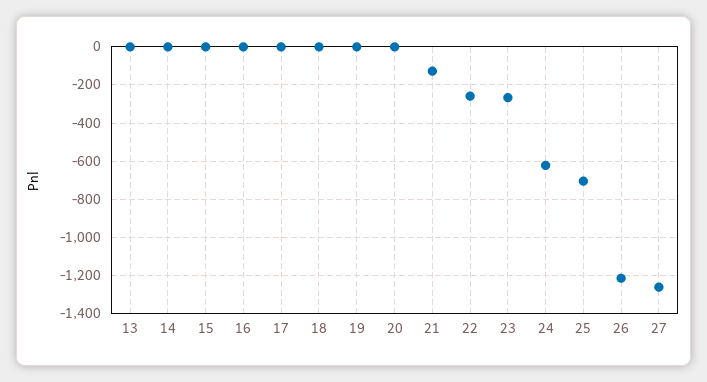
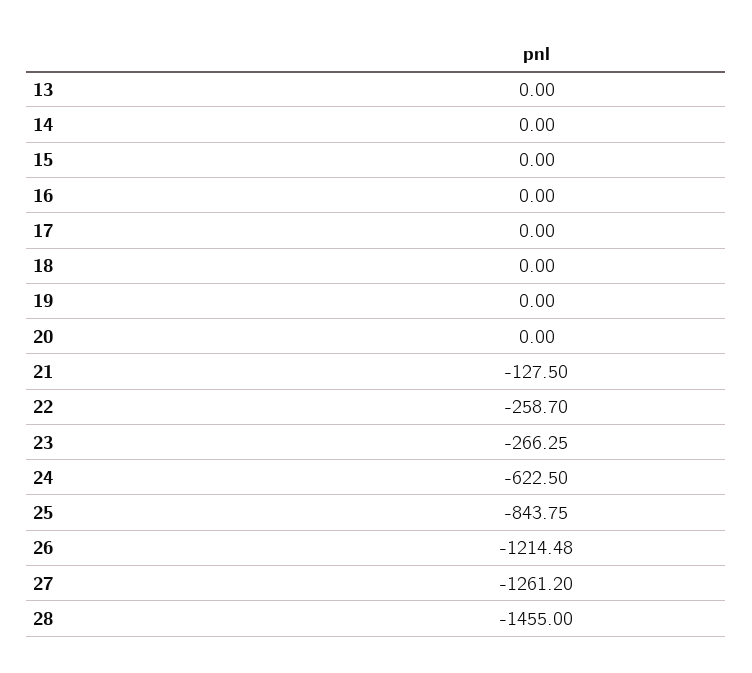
25: -700 -> -843.75
28: none -> -1455

